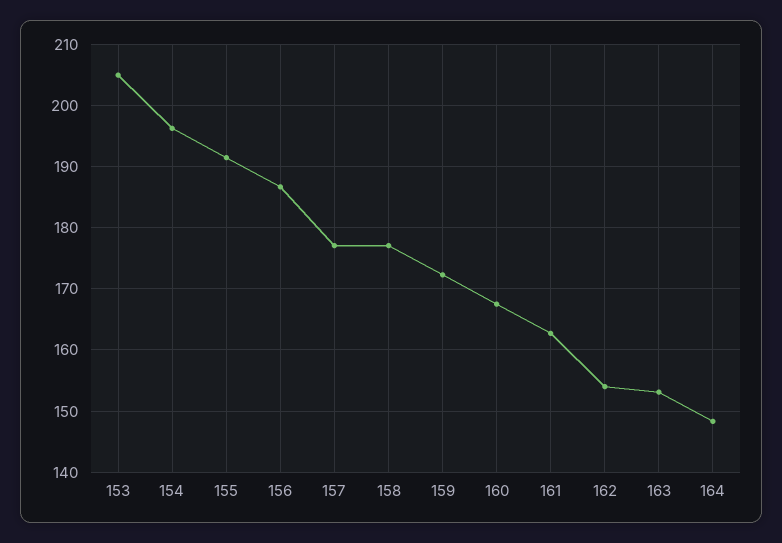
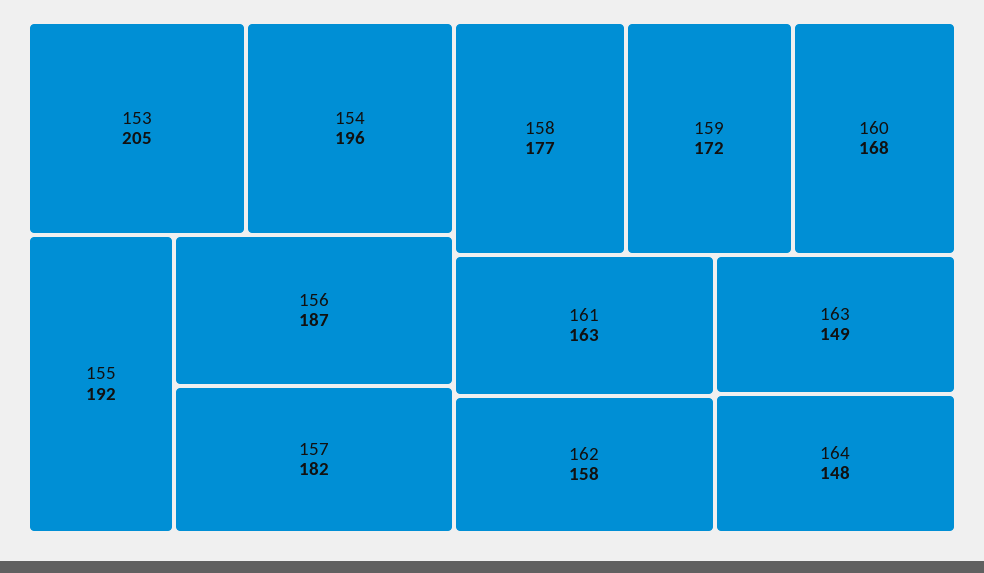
157: 177 -> 182
162: 154 -> 158
163: 153 -> 149

